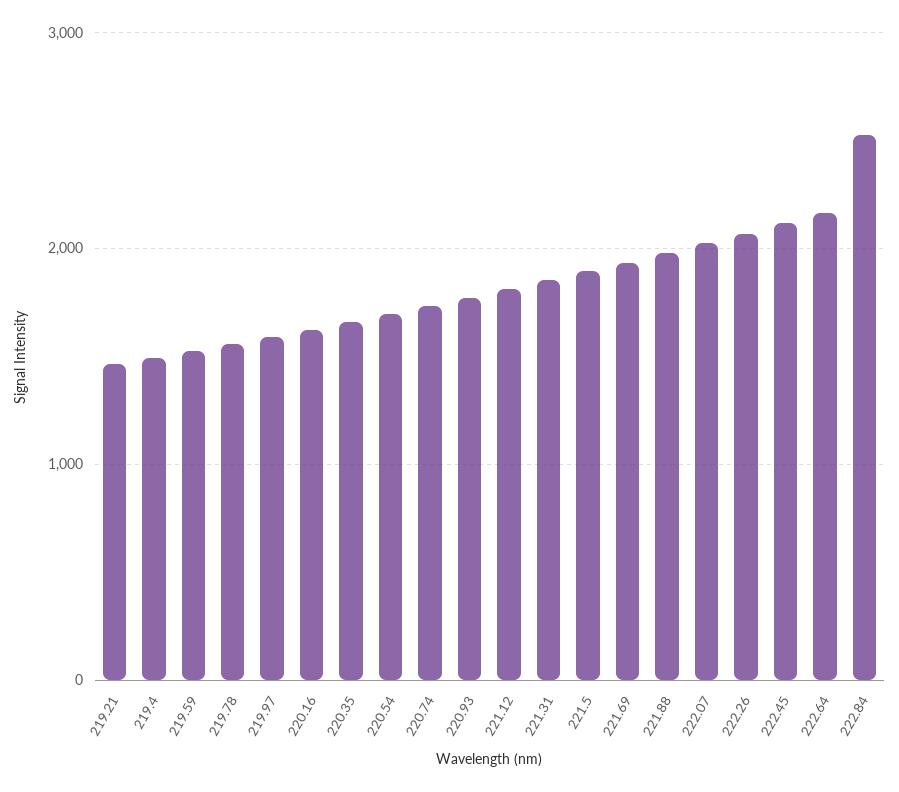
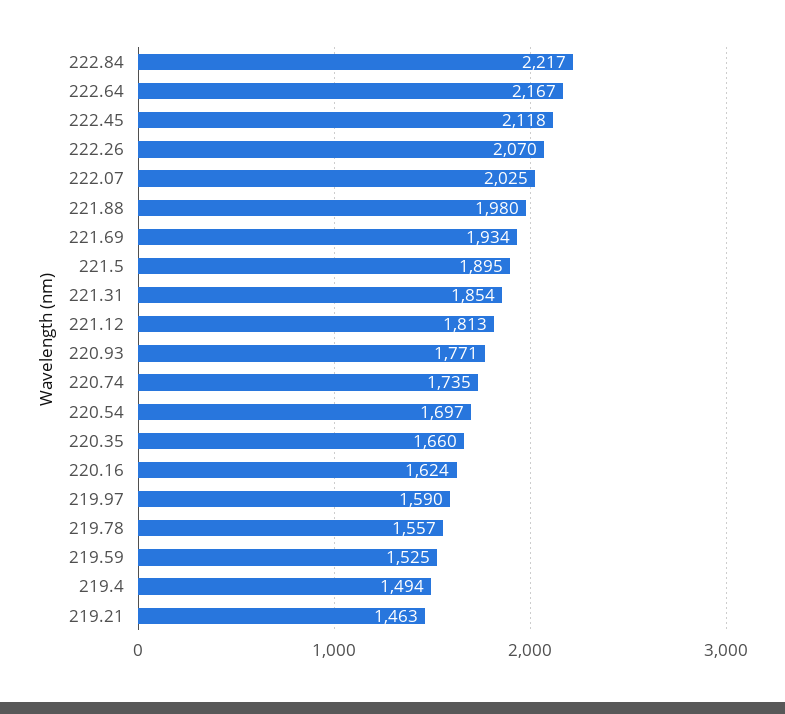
222.84: 2500 -> 2217

